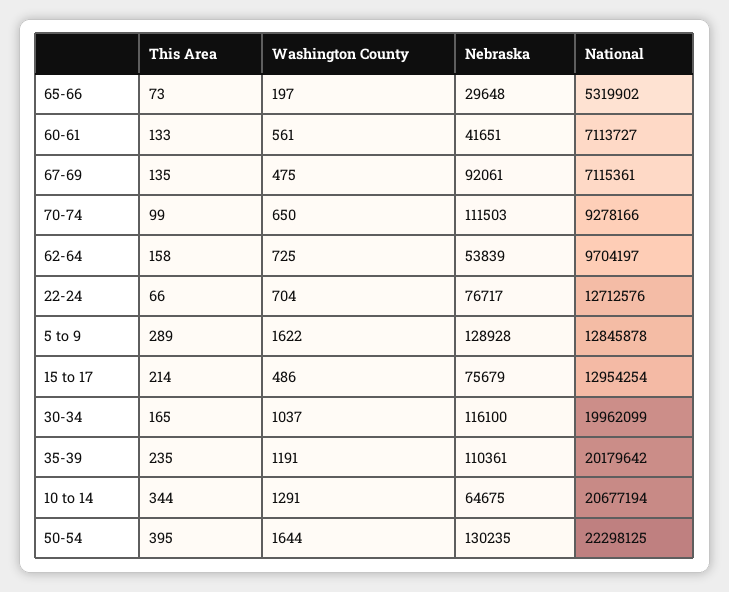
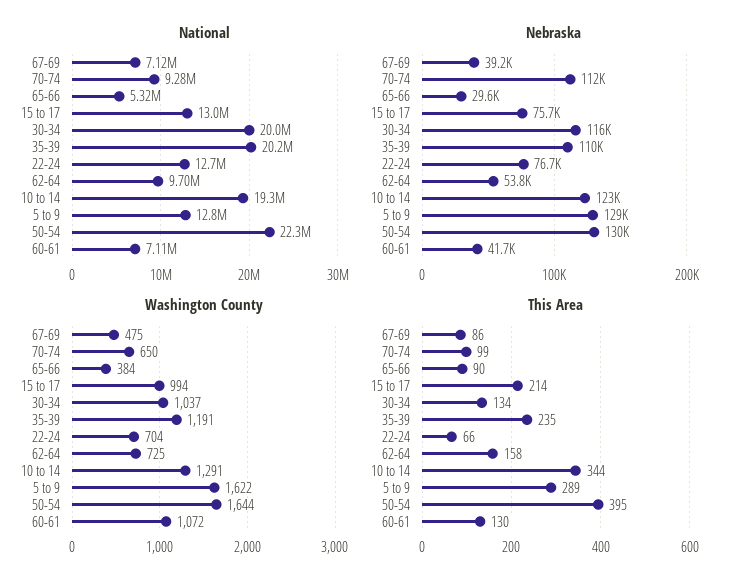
This Area, 65-66: 73 -> 90
Washington County, 65-66: 197 -> 384
This Area, 60-61: 133 -> 130
Washington County, 60-61: 561 -> 1072
This Area, 67-69: 135 -> 86
Nebraska, 67-69: 92061 -> 39200
Washington County, 15 to 17: 486 -> 994
This Area, 30-34: 165 -> 134
Nebraska, 10 to 14: 64675 -> 123000
National, 10 to 14: 20677194 -> 19300000

